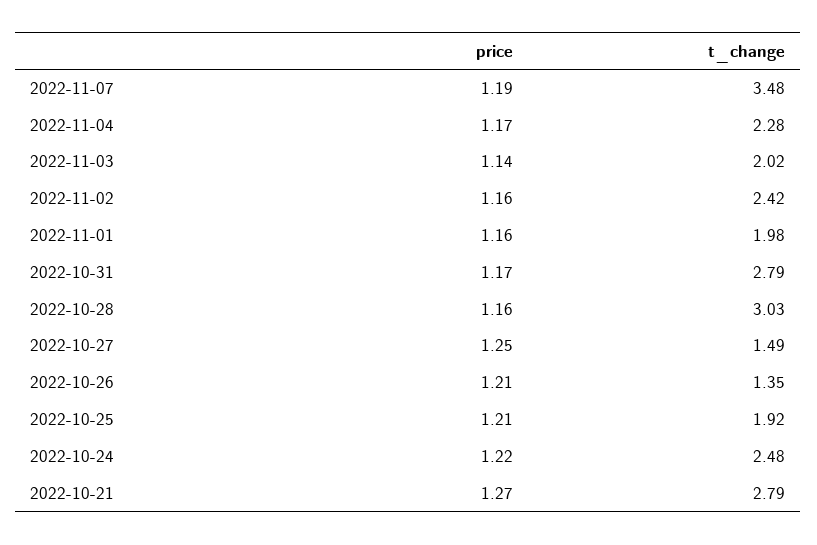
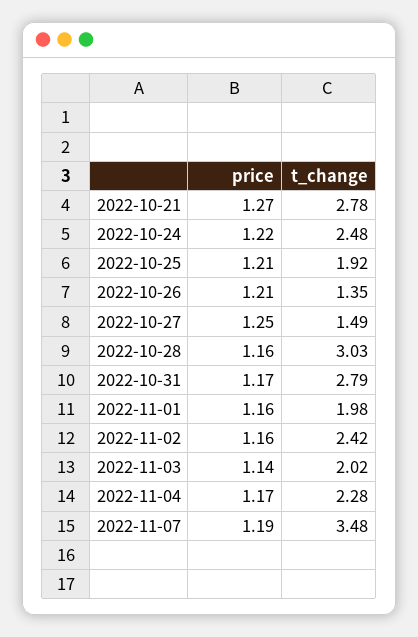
t_change, 2022-10-21: 2.79 -> 2.78

